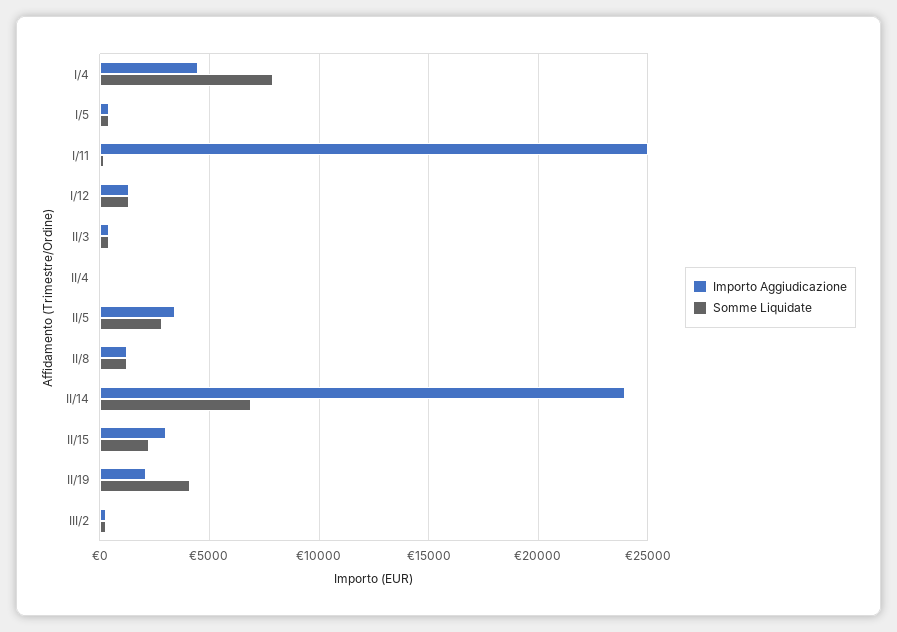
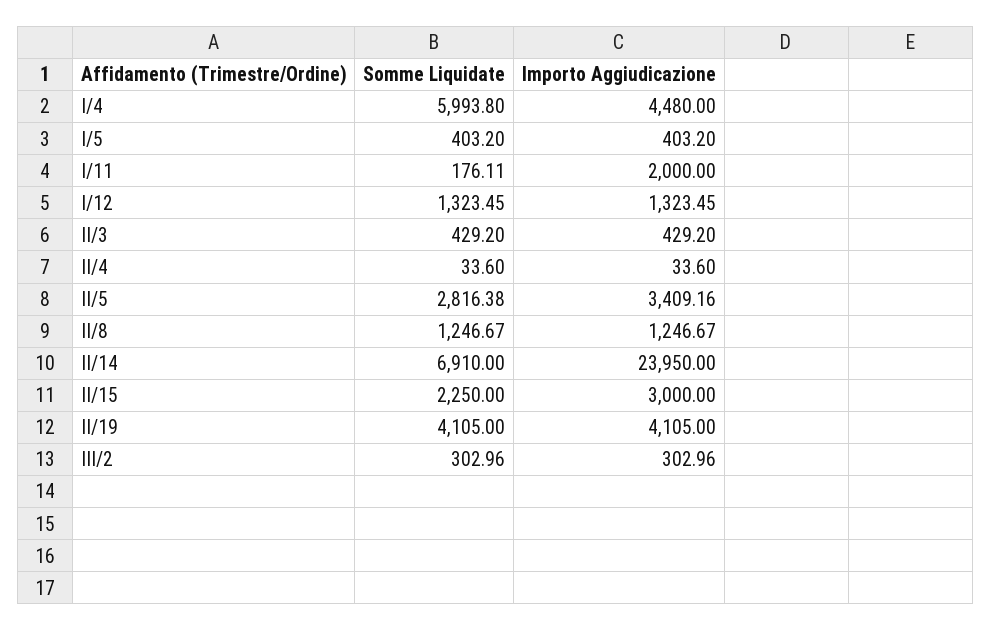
Somme Liquidate, I/4: 8000 -> 5993.8
Importo Aggiudicazione, I/11: 25000 -> 2000
Importo Aggiudicazione, II/19: 2000 -> 4105

